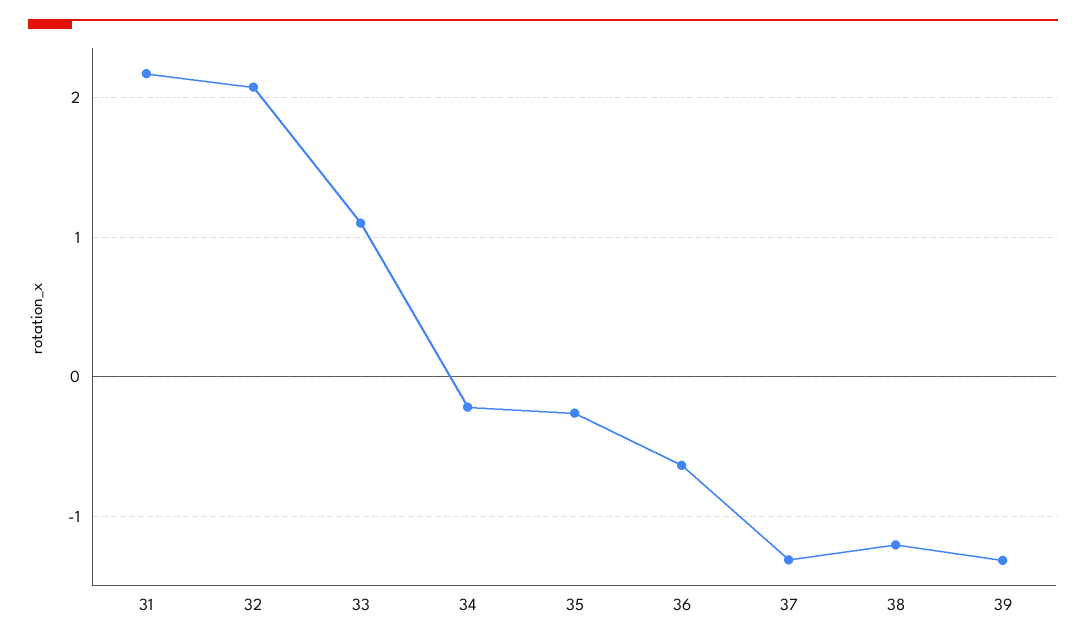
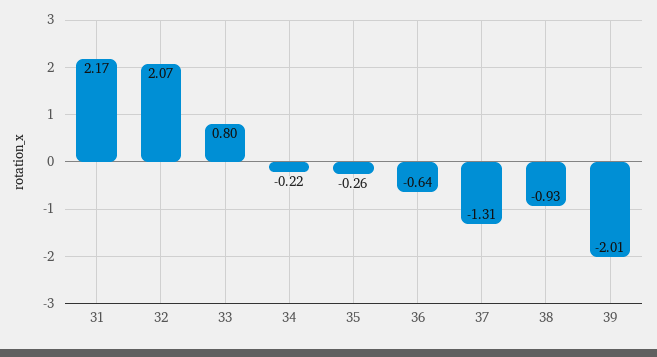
33: 1.1 -> 0.8
38: -1.2 -> -0.93
39: -1.3 -> -2.01

